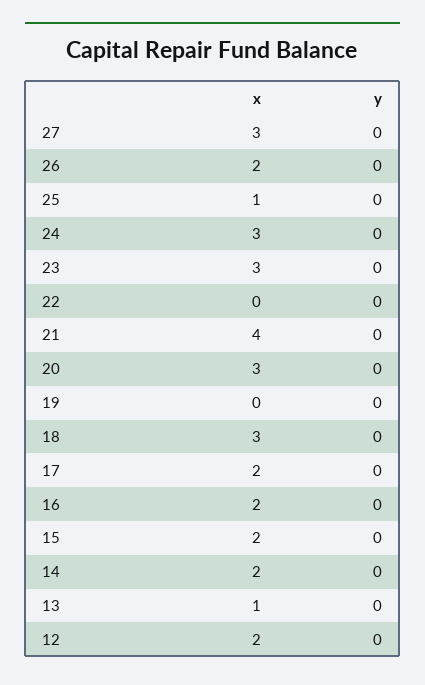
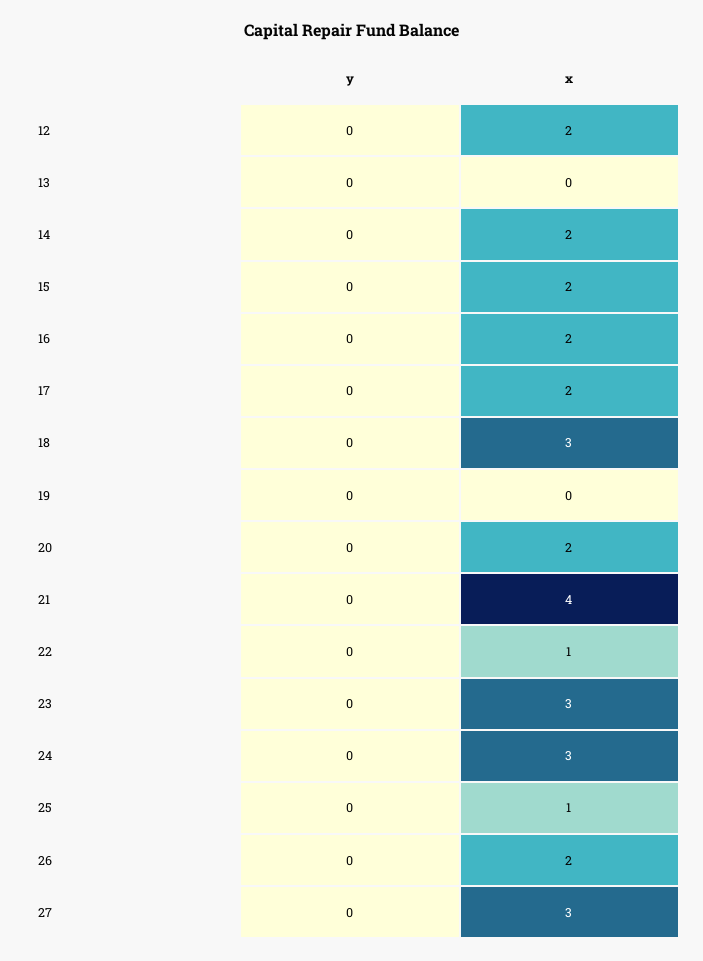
x, 22: 0 -> 1
x, 20: 3 -> 2
x, 13: 1 -> 0

